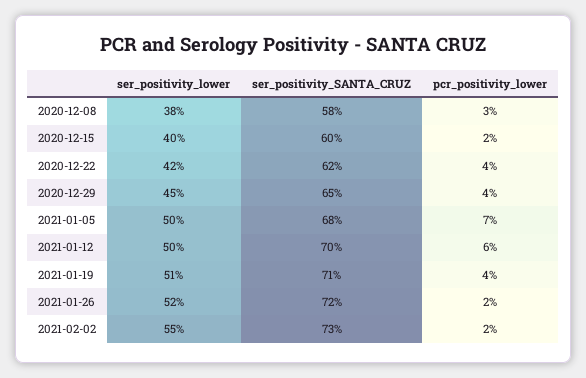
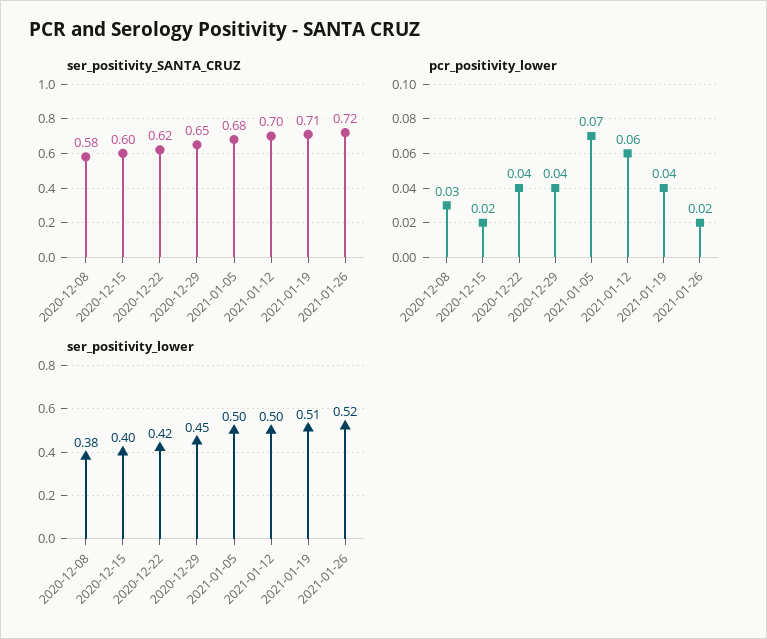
ser_positivity_lower, 2021-02-02: 0.55 -> none
ser_positivity_SANTA_CRUZ, 2021-02-02: 0.73 -> none
pcr_positivity_lower, 2021-02-02: 0.02 -> none

